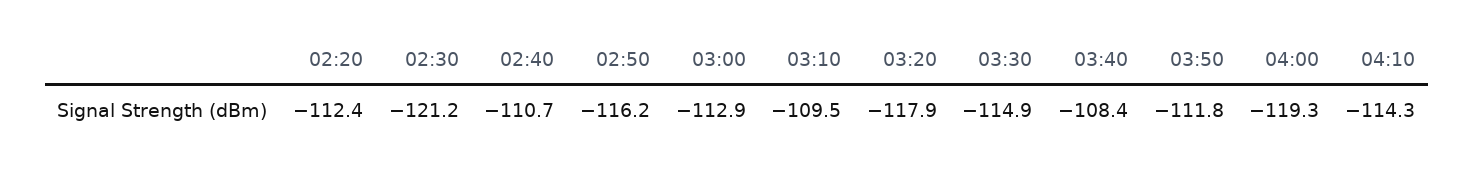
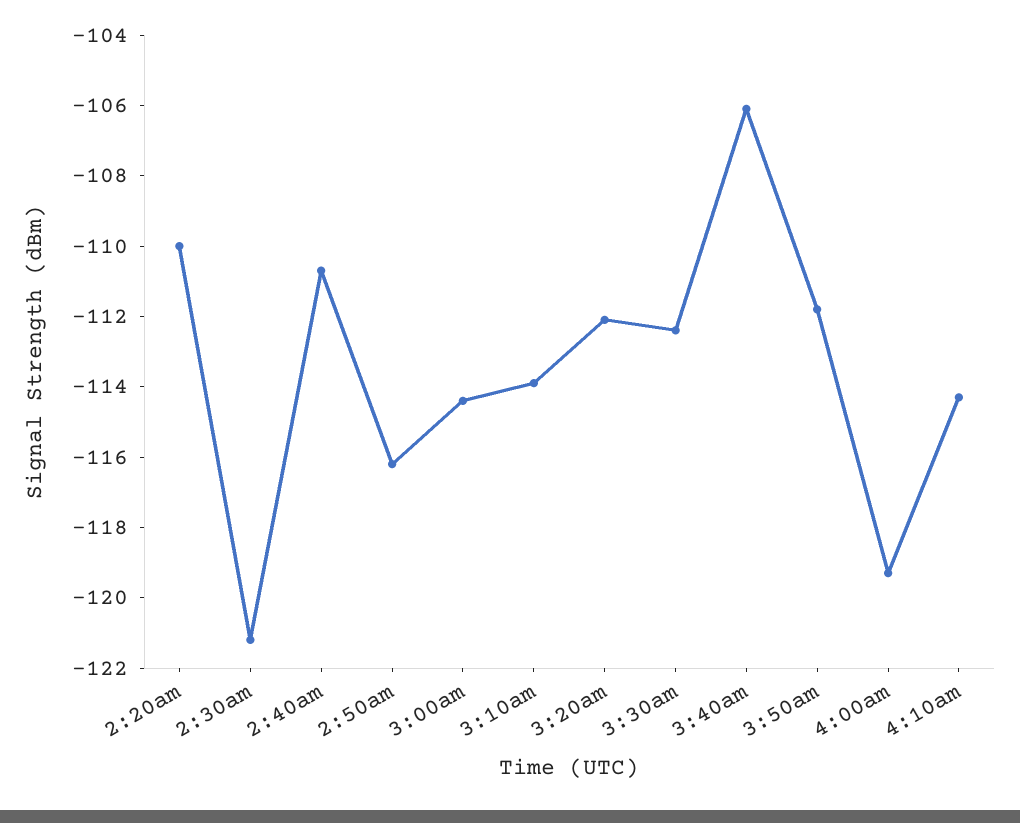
02:20: -112.4 -> -110
03:00: -112.9 -> -114.5
03:10: -109.5 -> -114
03:20: -117.9 -> -112
03:30: -114.9 -> -112.5
03:40: -108.4 -> -106

